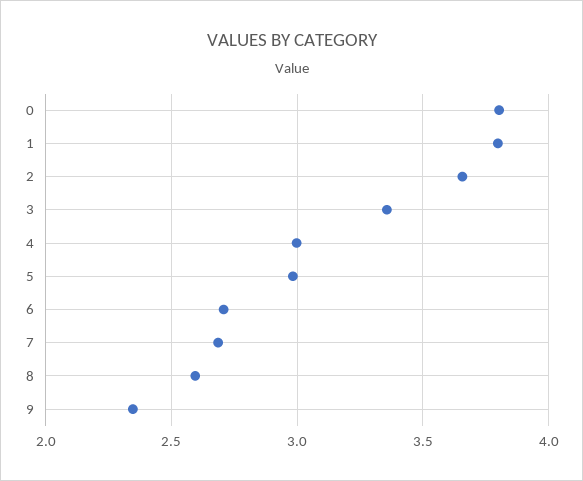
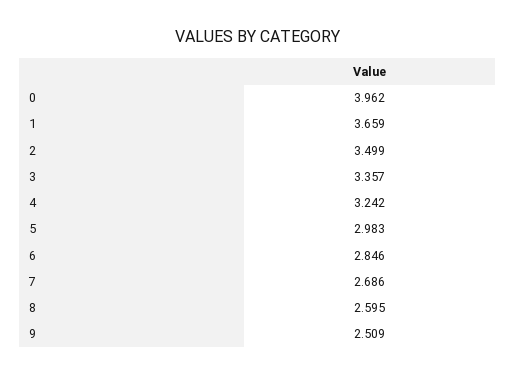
0: 3.8 -> 3.962
1: 3.8 -> 3.659
2: 3.65 -> 3.499
4: 3 -> 3.242
6: 2.7 -> 2.846
9: 2.35 -> 2.509

